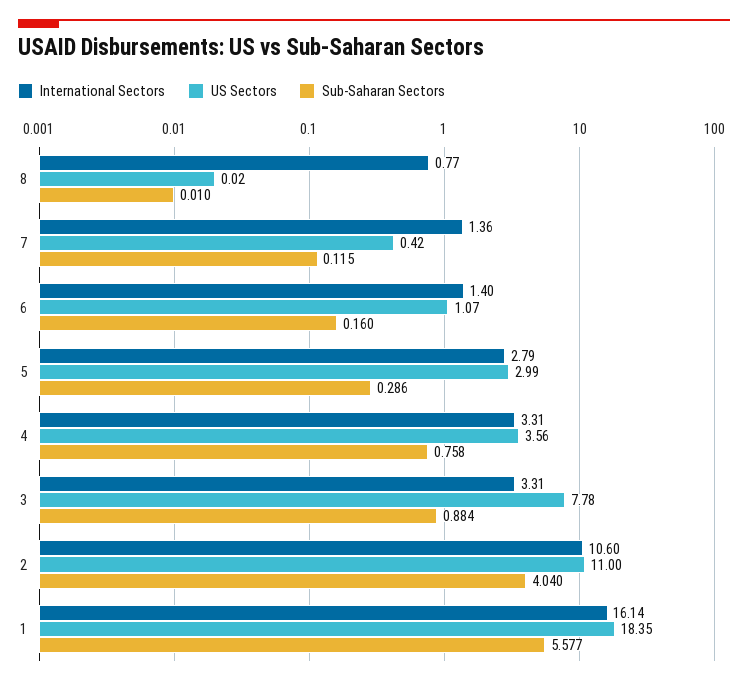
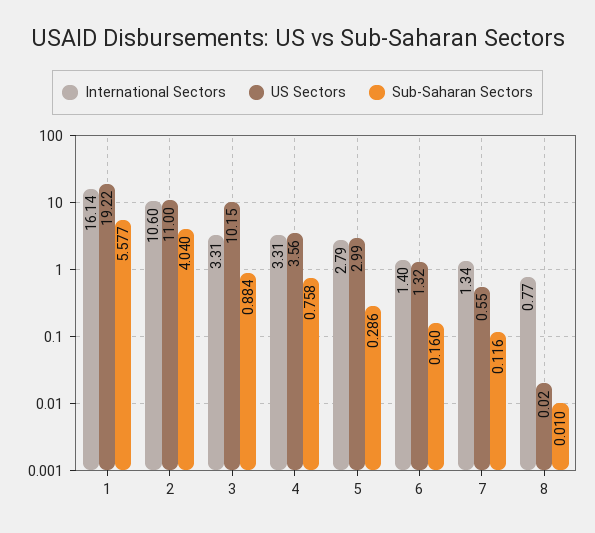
International Sectors, 7: 1.36 -> 1.34
US Sectors, 7: 0.42 -> 0.55
Sub-Saharan Sectors, 7: 0.115 -> 0.116
US Sectors, 6: 1.07 -> 1.32
US Sectors, 3: 7.78 -> 10.15
US Sectors, 1: 18.35 -> 19.22

